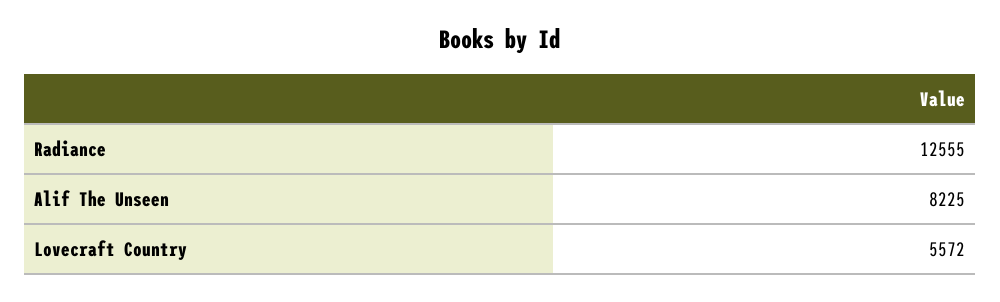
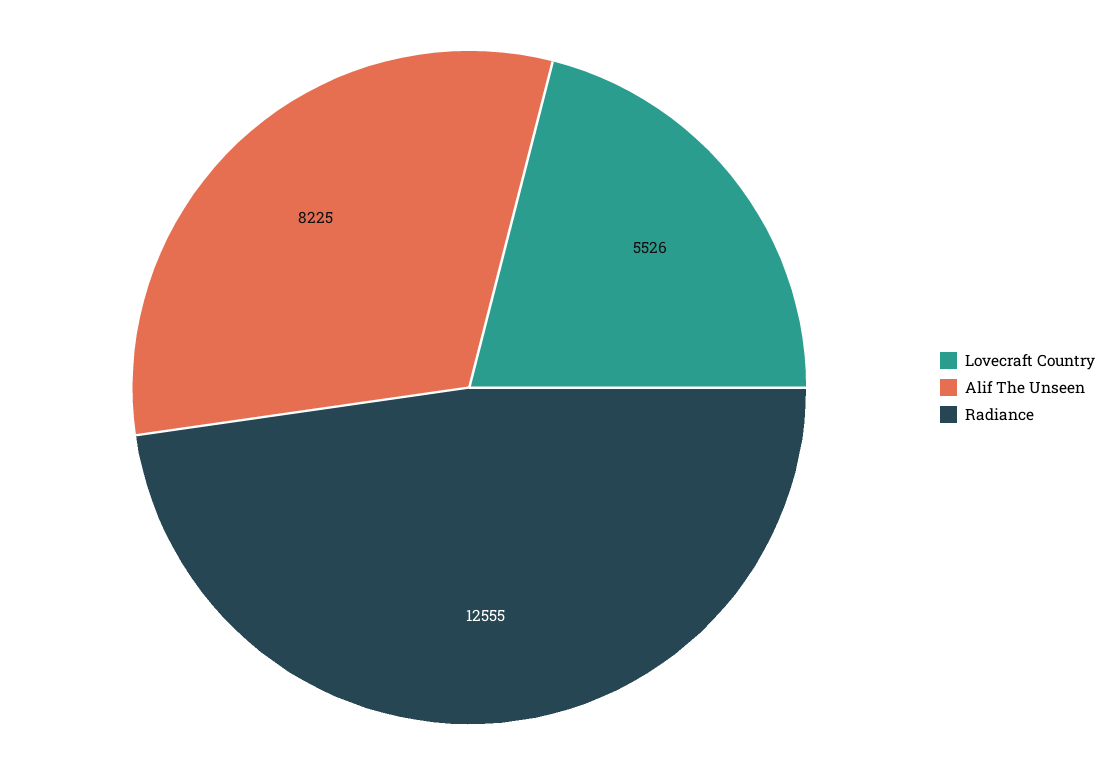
Lovecraft Country: 5572 -> 5526

